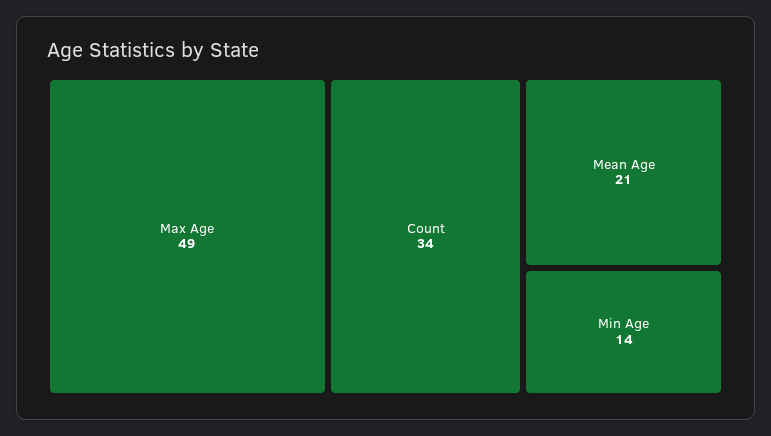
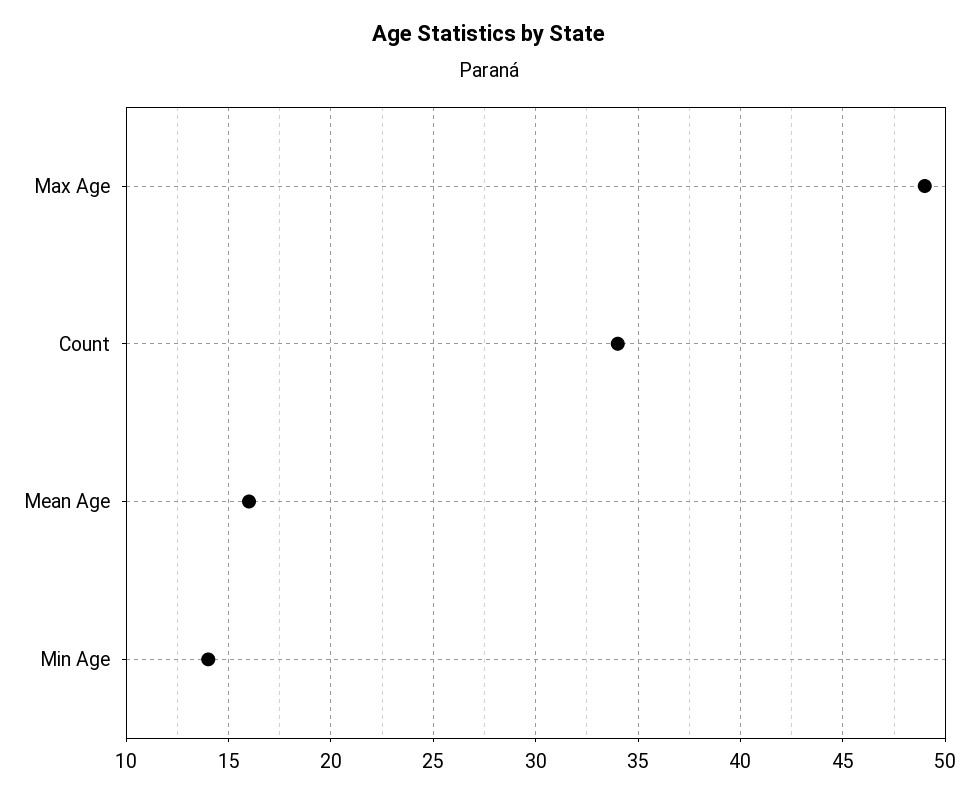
Mean Age: 21 -> 16

